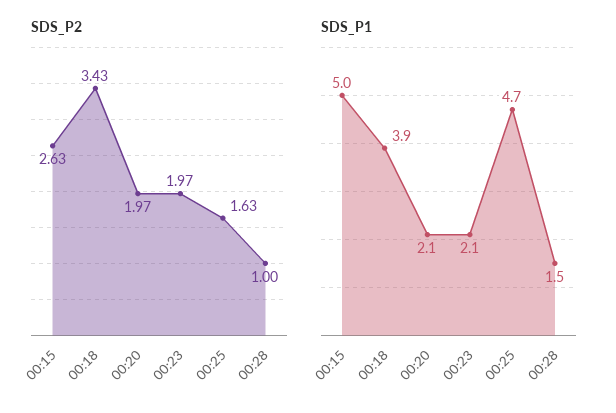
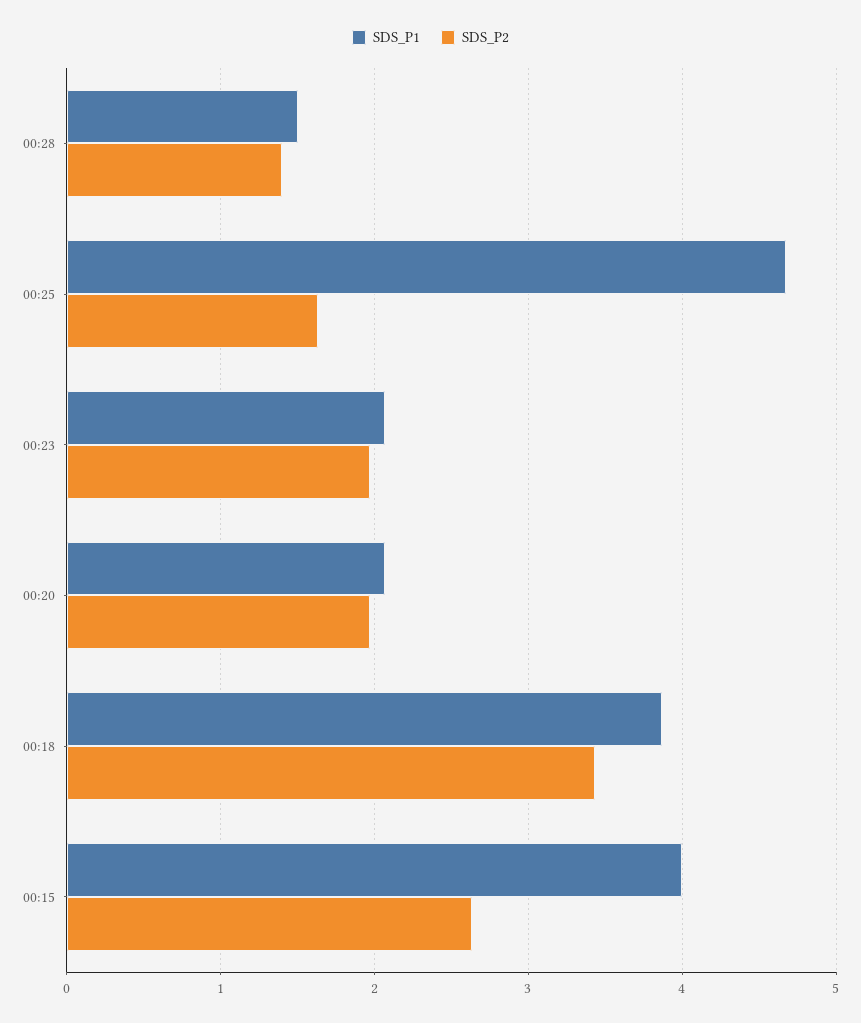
SDS_P2, 00:28: 1 -> 1.4
SDS_P1, 00:15: 5 -> 4

